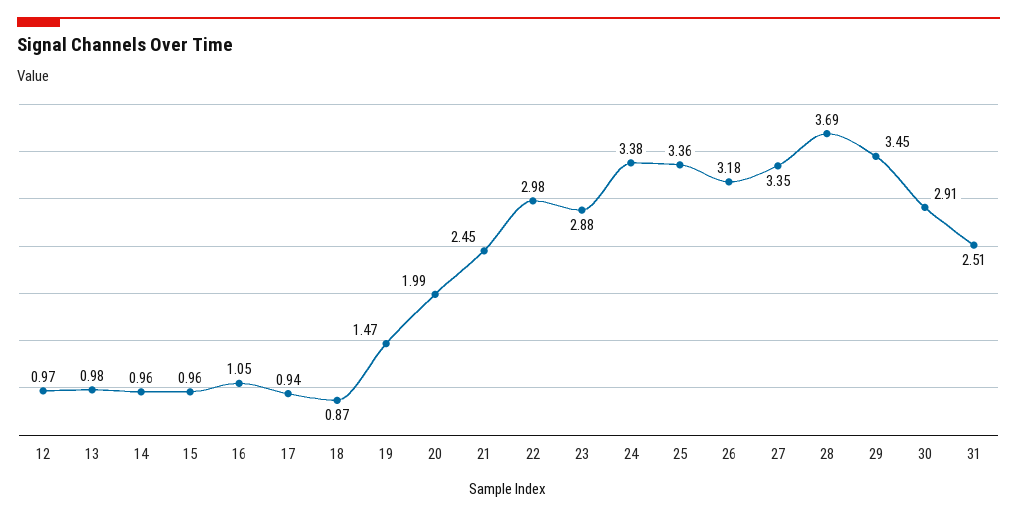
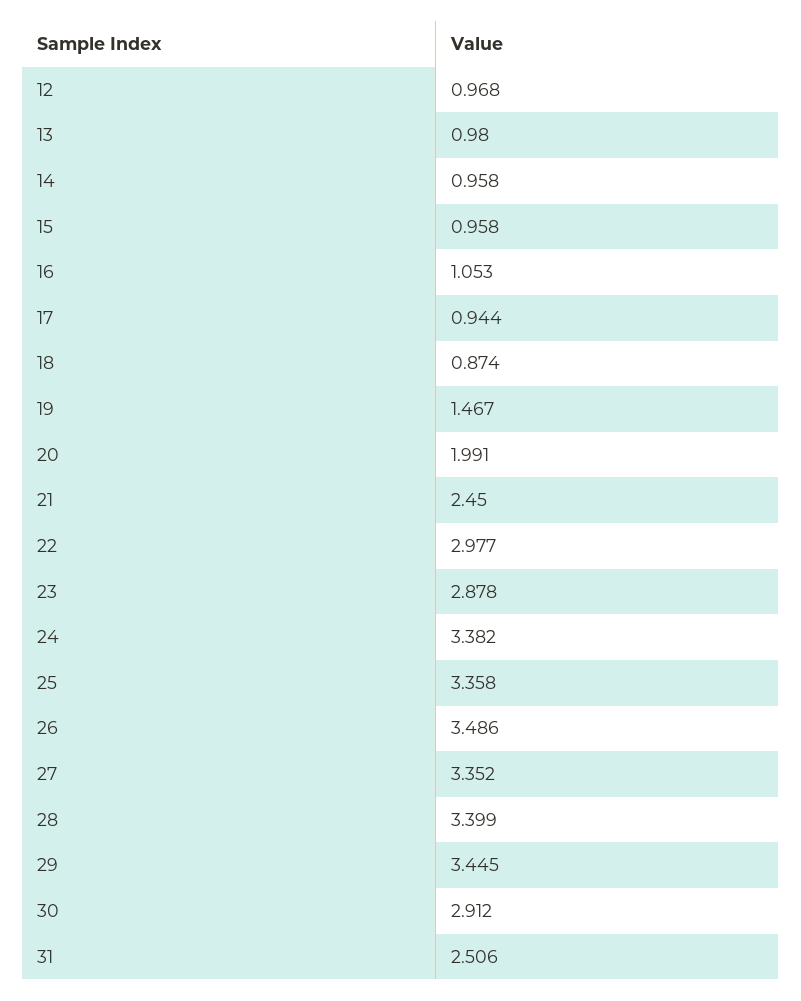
26: 3.18 -> 3.486
28: 3.69 -> 3.399

